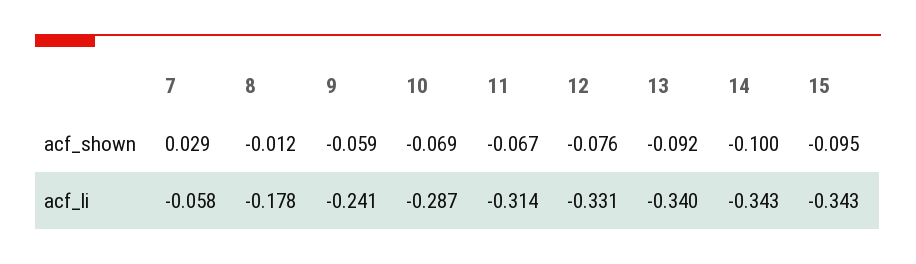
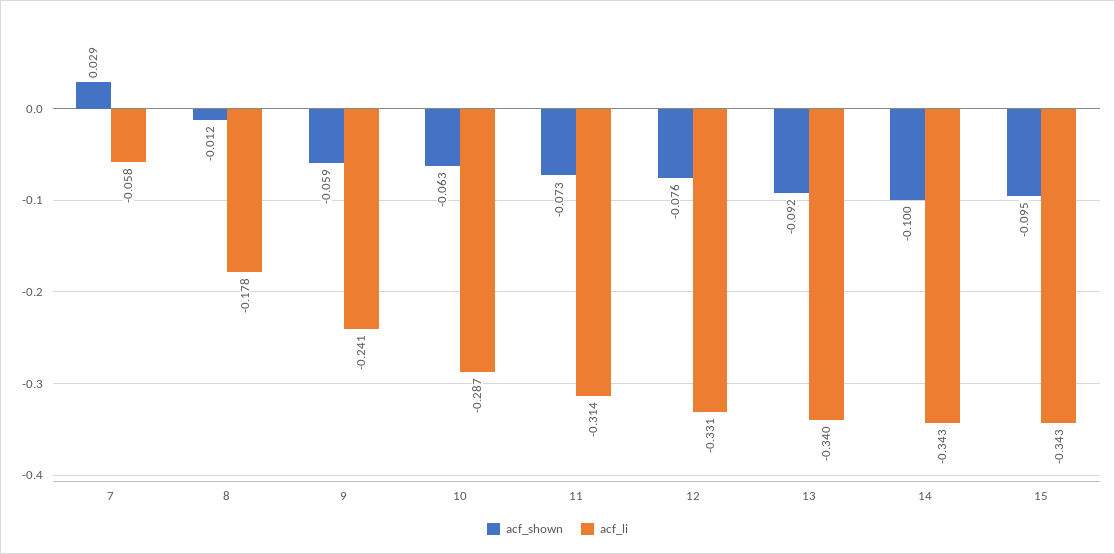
acf_shown, 10: -0.069 -> -0.063
acf_shown, 11: -0.067 -> -0.073

